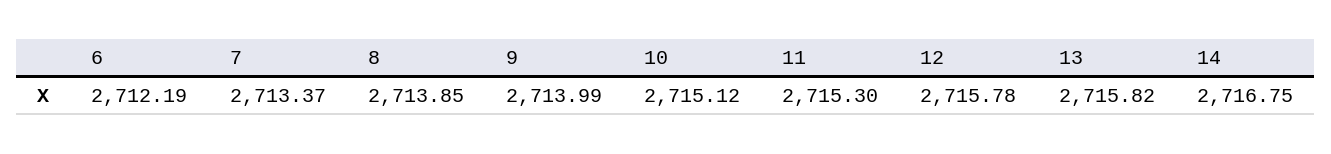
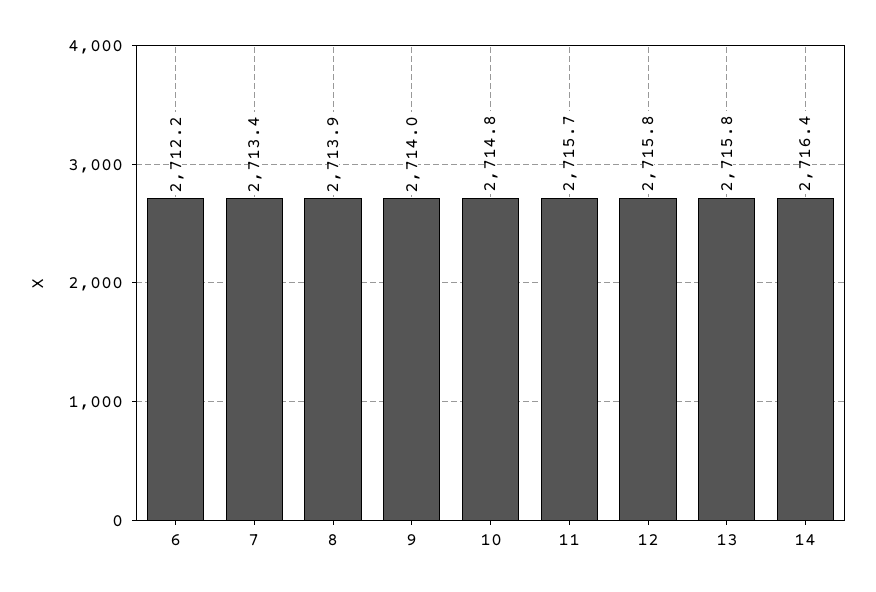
10: 2715.12 -> 2714.8
11: 2715.3 -> 2715.7
14: 2716.75 -> 2716.4

